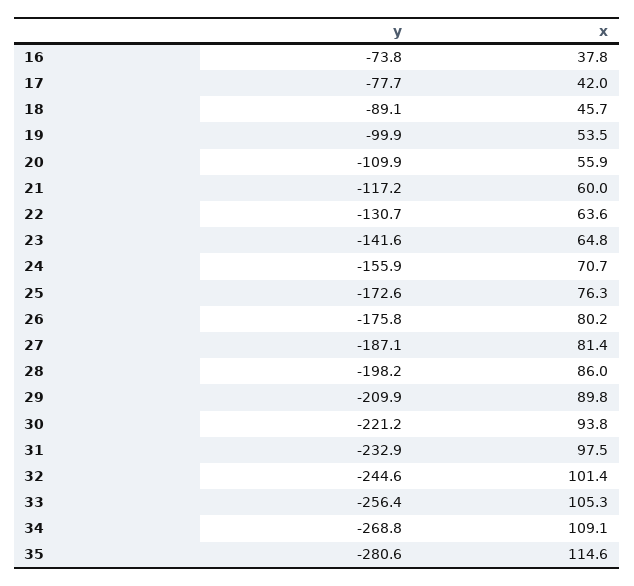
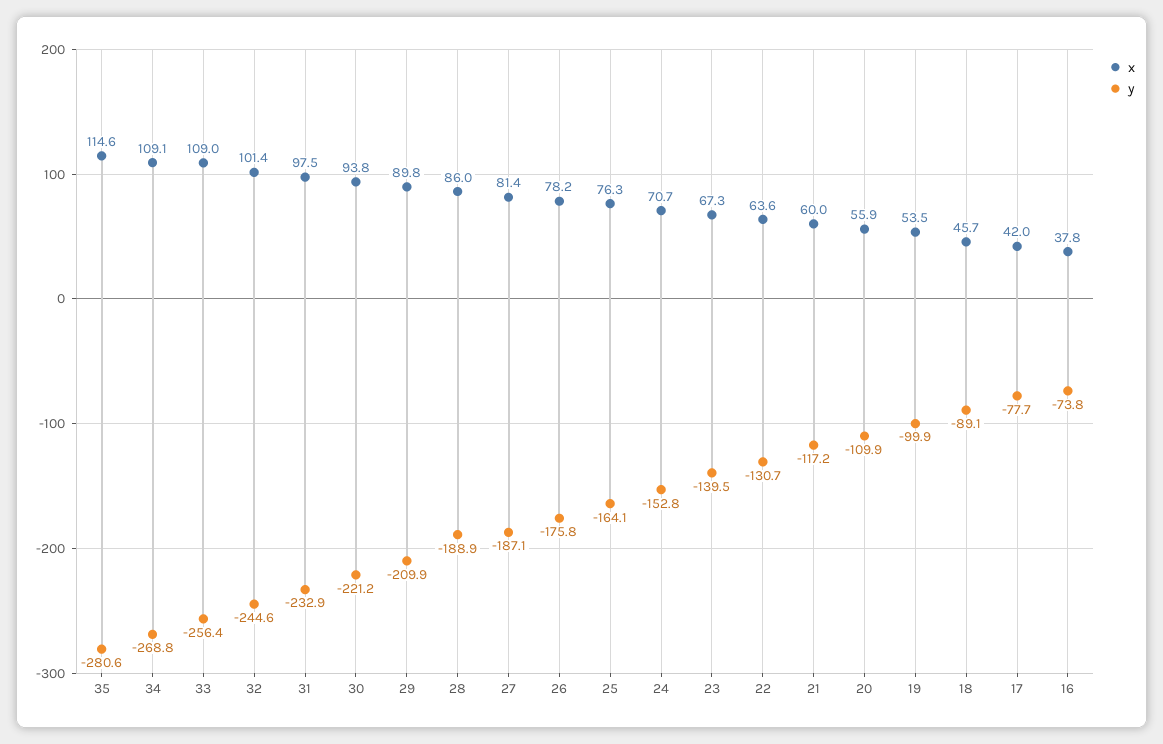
y, 23: -141.6 -> -139.5
x, 23: 64.8 -> 67.3
y, 24: -155.9 -> -152.8
y, 25: -172.6 -> -164.1
x, 26: 80.2 -> 78.2
y, 28: -198.2 -> -188.9
x, 33: 105.3 -> 109

